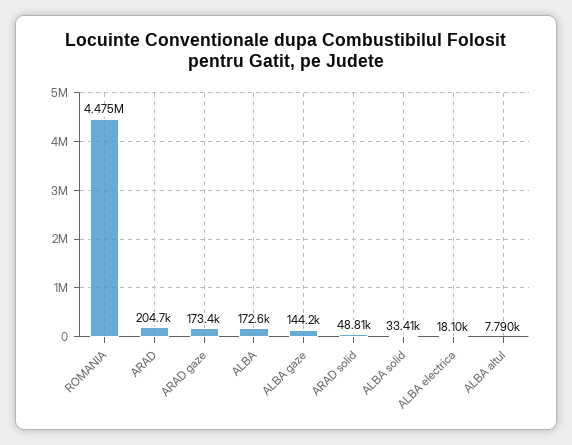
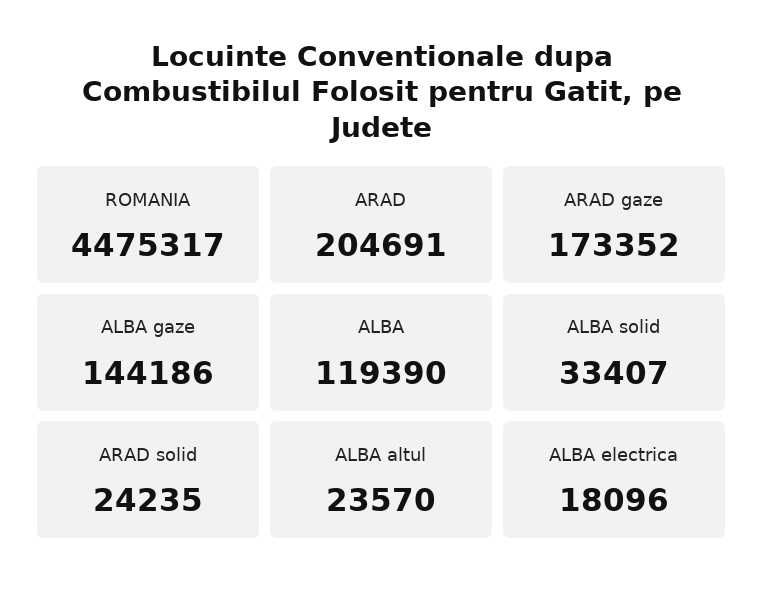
ALBA: 172600 -> 119390
ARAD solid: 48810 -> 24235
ALBA altul: 7790 -> 23570

